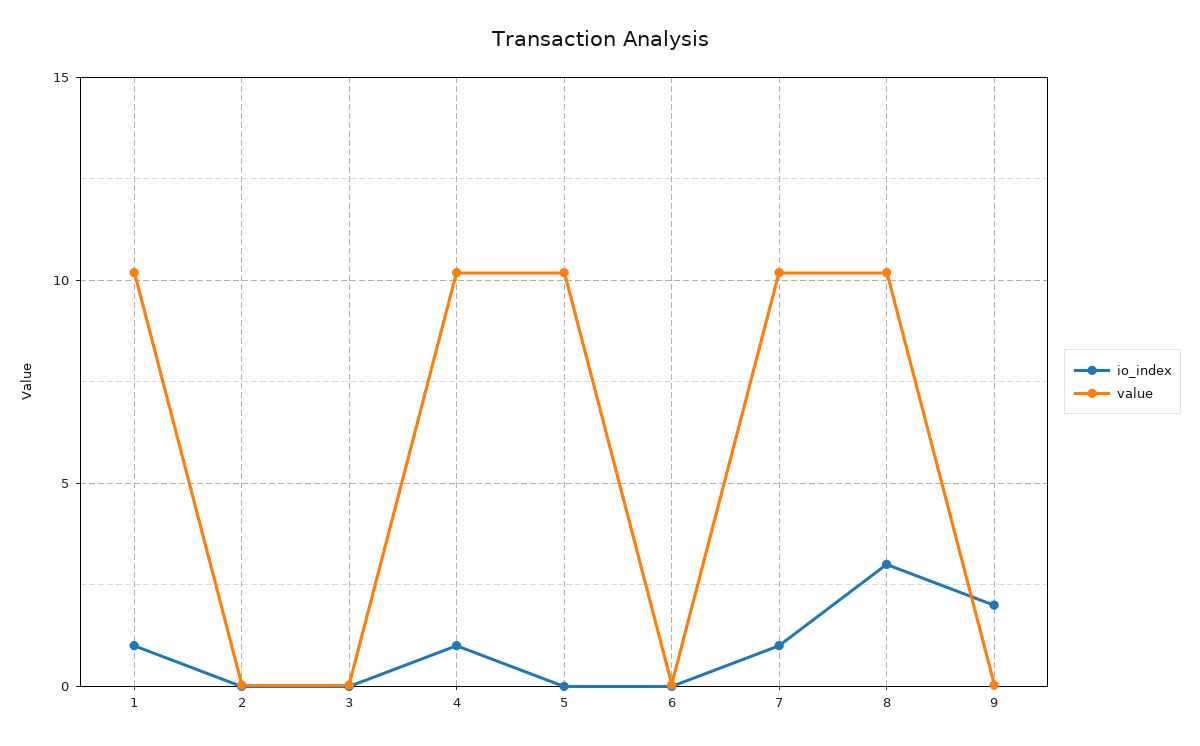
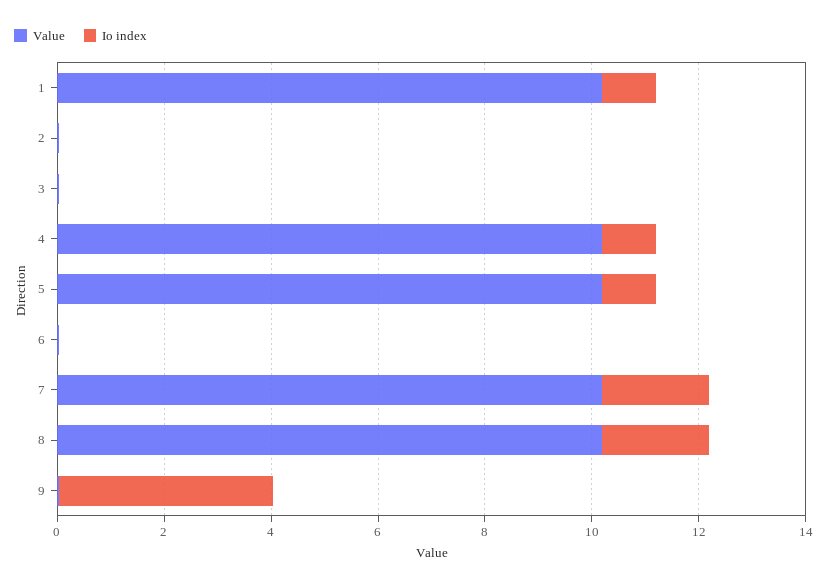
io_index, 5: 0 -> 1
io_index, 7: 1 -> 2
io_index, 8: 3 -> 2
io_index, 9: 2 -> 4

